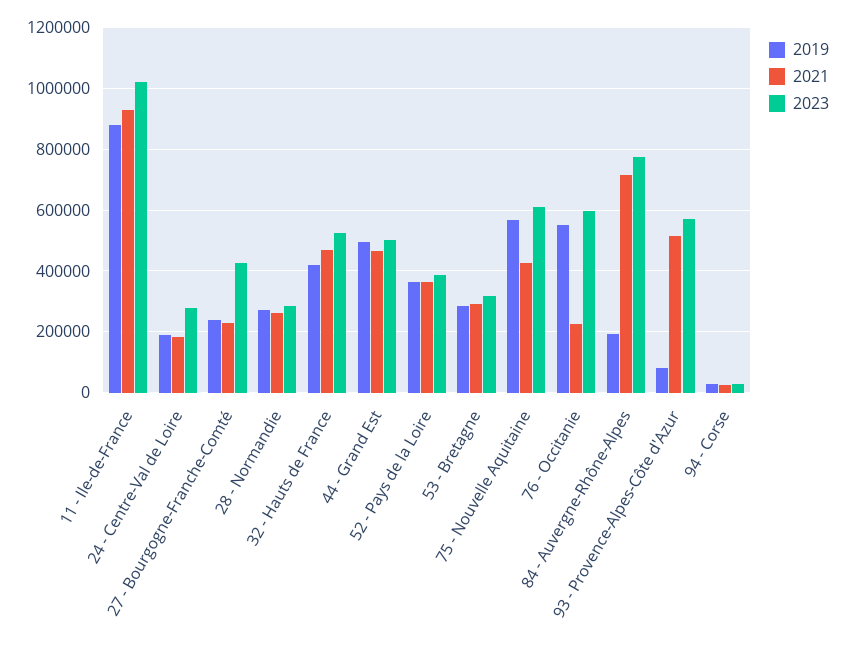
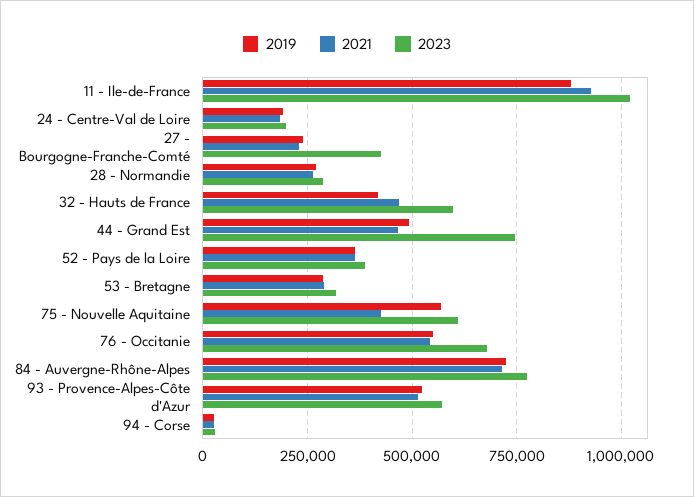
2023, 24 - Centre-Val de Loire: 280000 -> 200000
2023, 32 - Hauts de France: 520000 -> 600000
2023, 44 - Grand Est: 500000 -> 750000
2021, 76 - Occitanie: 220000 -> 550000
2023, 76 - Occitanie: 600000 -> 675000
2019, 84 - Auvergne-Rhône-Alpes: 200000 -> 725000
2019, 93 - Provence-Alpes-Côte d'Azur: 80000 -> 525000

